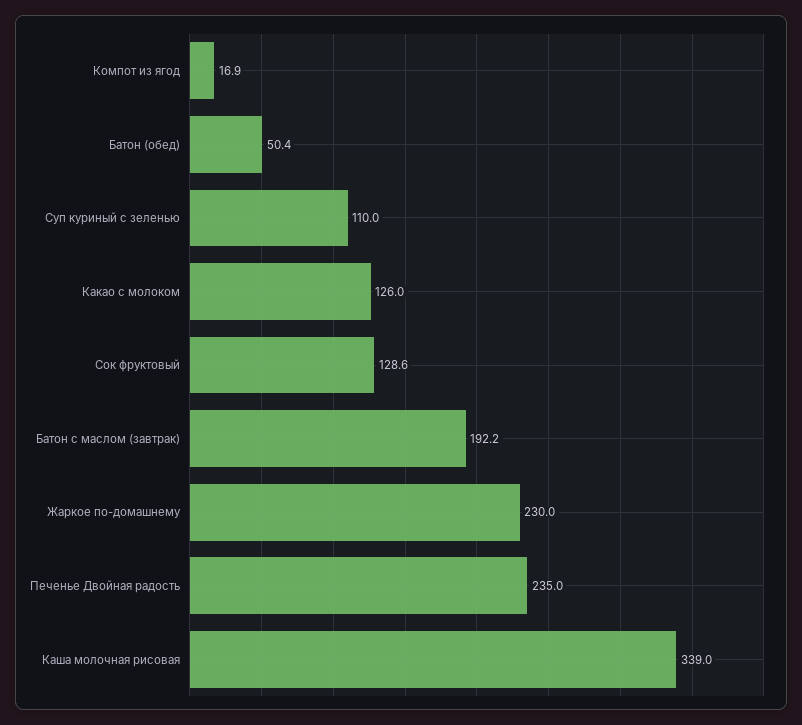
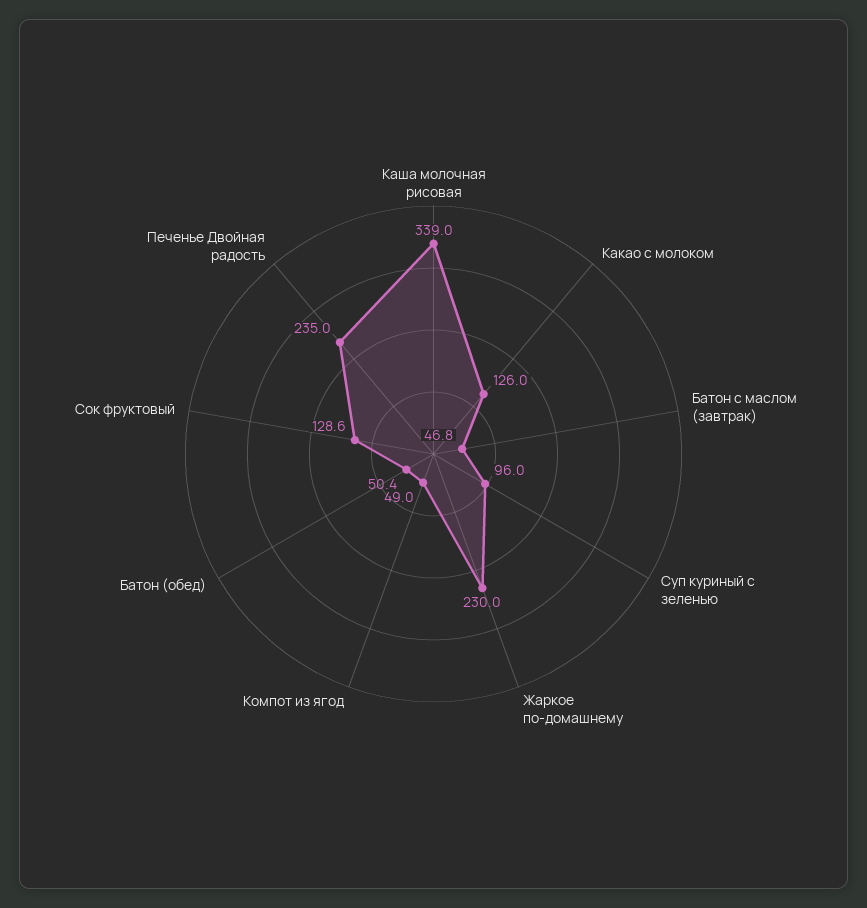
Компот из ягод: 16.9 -> 49
Суп куриный с зеленью: 110 -> 96
Батон с маслом (завтрак): 192.2 -> 46.8

